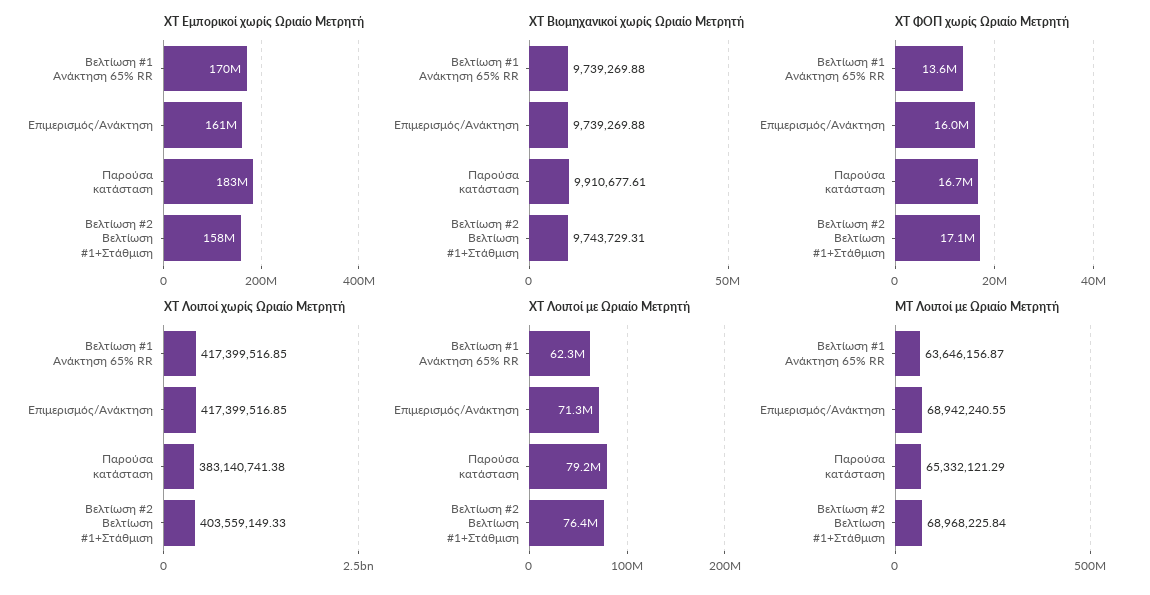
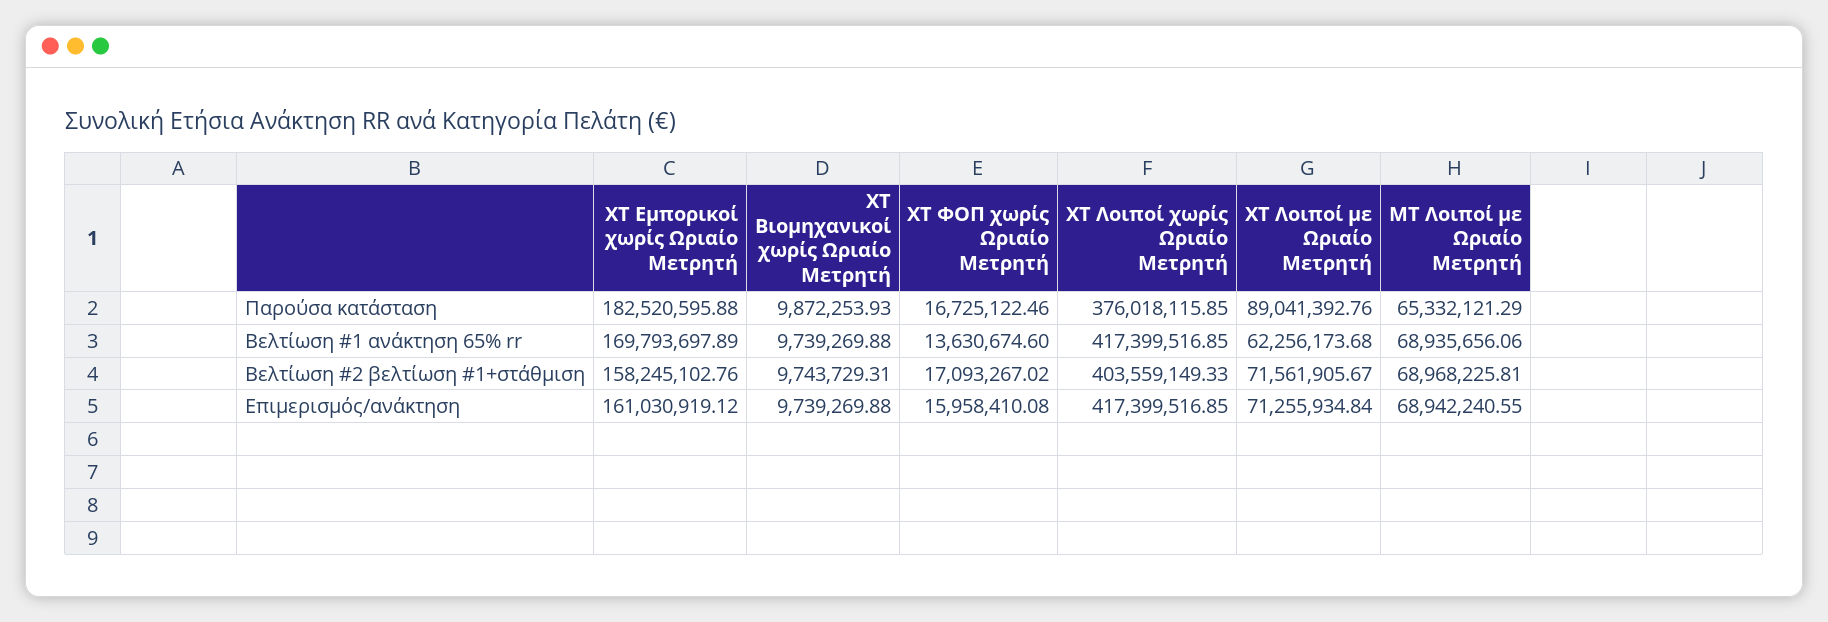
ΧΤ Βιομηχανικοί χωρίς Ωριαίο Μετρητή, Παρούσα κατάσταση: 9910677.61 -> 9872253.93
ΧΤ Λοιποί χωρίς Ωριαίο Μετρητή, Παρούσα κατάσταση: 383140741.38 -> 376018115.85
ΧΤ Λοιποί με Ωριαίο Μετρητή, Παρούσα κατάσταση: 79200000 -> 89041392.76
ΧΤ Λοιποί με Ωριαίο Μετρητή, Βελτίωση #2 Βελτίωση #1+Στάθμιση: 76400000 -> 71561905.67
MΤ Λοιποί με Ωριαίο Μετρητή, Βελτίωση #1 Ανάκτηση 65% RR: 63646156.87 -> 68935656.06
MΤ Λοιποί με Ωριαίο Μετρητή, Βελτίωση #2 Βελτίωση #1+Στάθμιση: 68968225.84 -> 68968225.81

